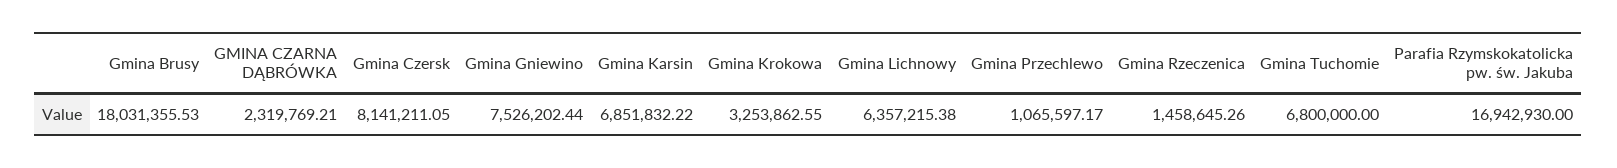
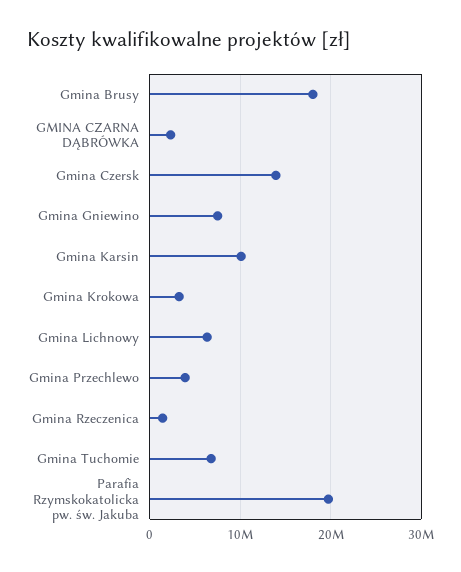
Gmina Czersk: 8141211.05 -> 14000000
Gmina Karsin: 6851832.22 -> 10000000
Gmina Przechlewo: 1065597.17 -> 4000000
Parafia Rzymskokatolicka pw. św. Jakuba: 16942930 -> 20000000

